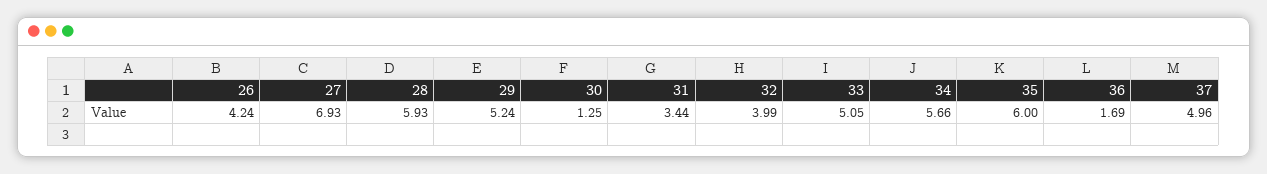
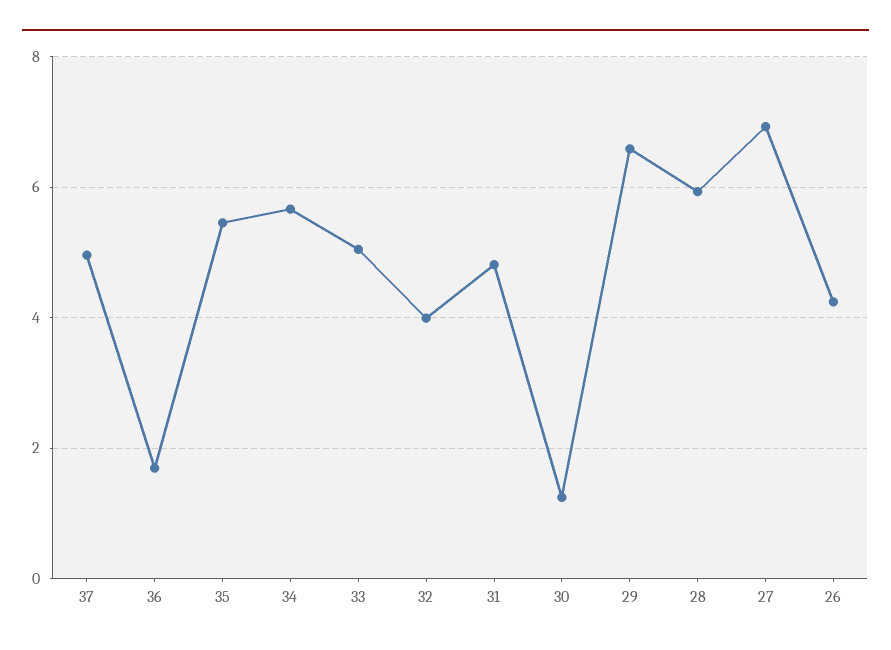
29: 5.24 -> 6.6
31: 3.44 -> 4.8
35: 6 -> 5.4

